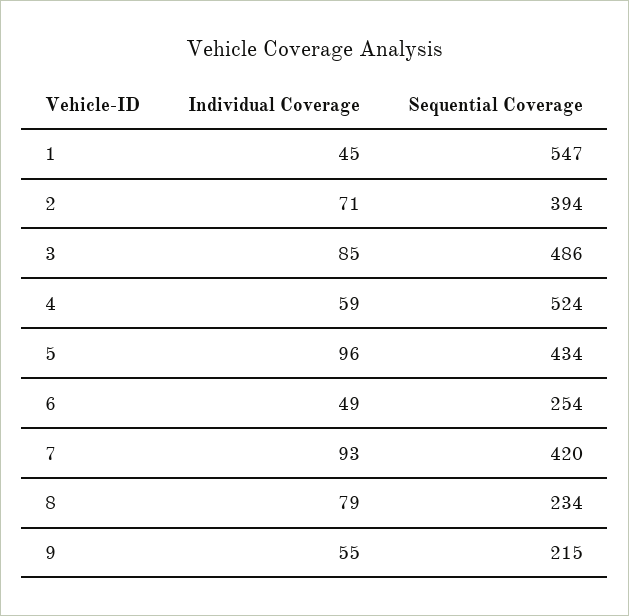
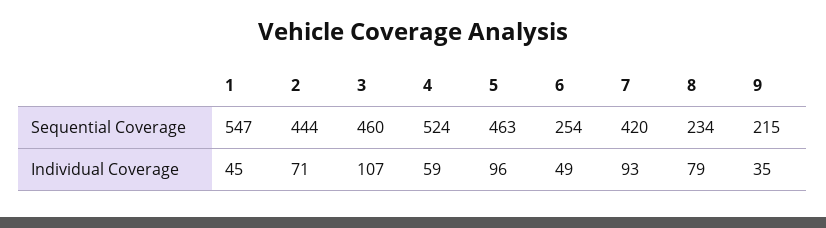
Sequential Coverage, 2: 394 -> 444
Individual Coverage, 3: 85 -> 107
Sequential Coverage, 3: 486 -> 460
Sequential Coverage, 5: 434 -> 463
Individual Coverage, 9: 55 -> 35

